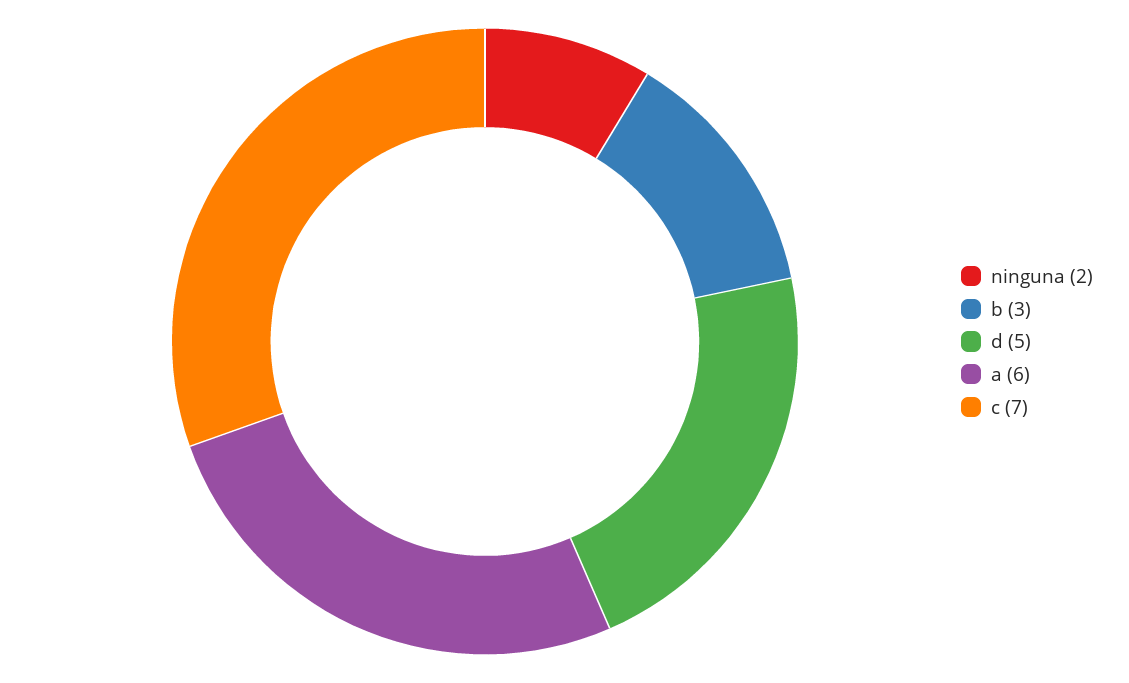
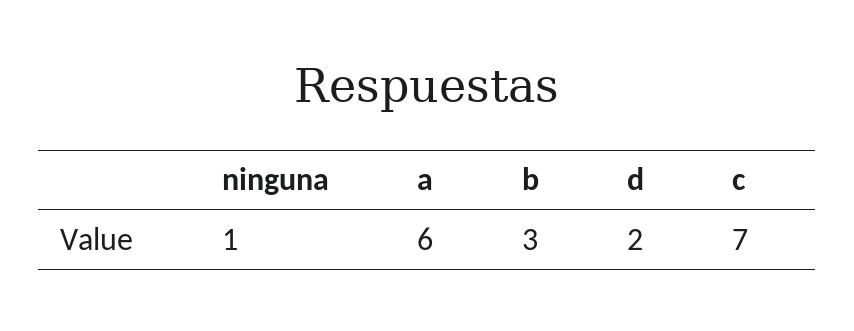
ninguna: 2 -> 1
d: 5 -> 2

